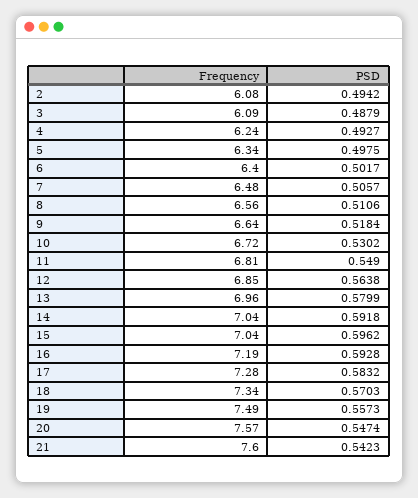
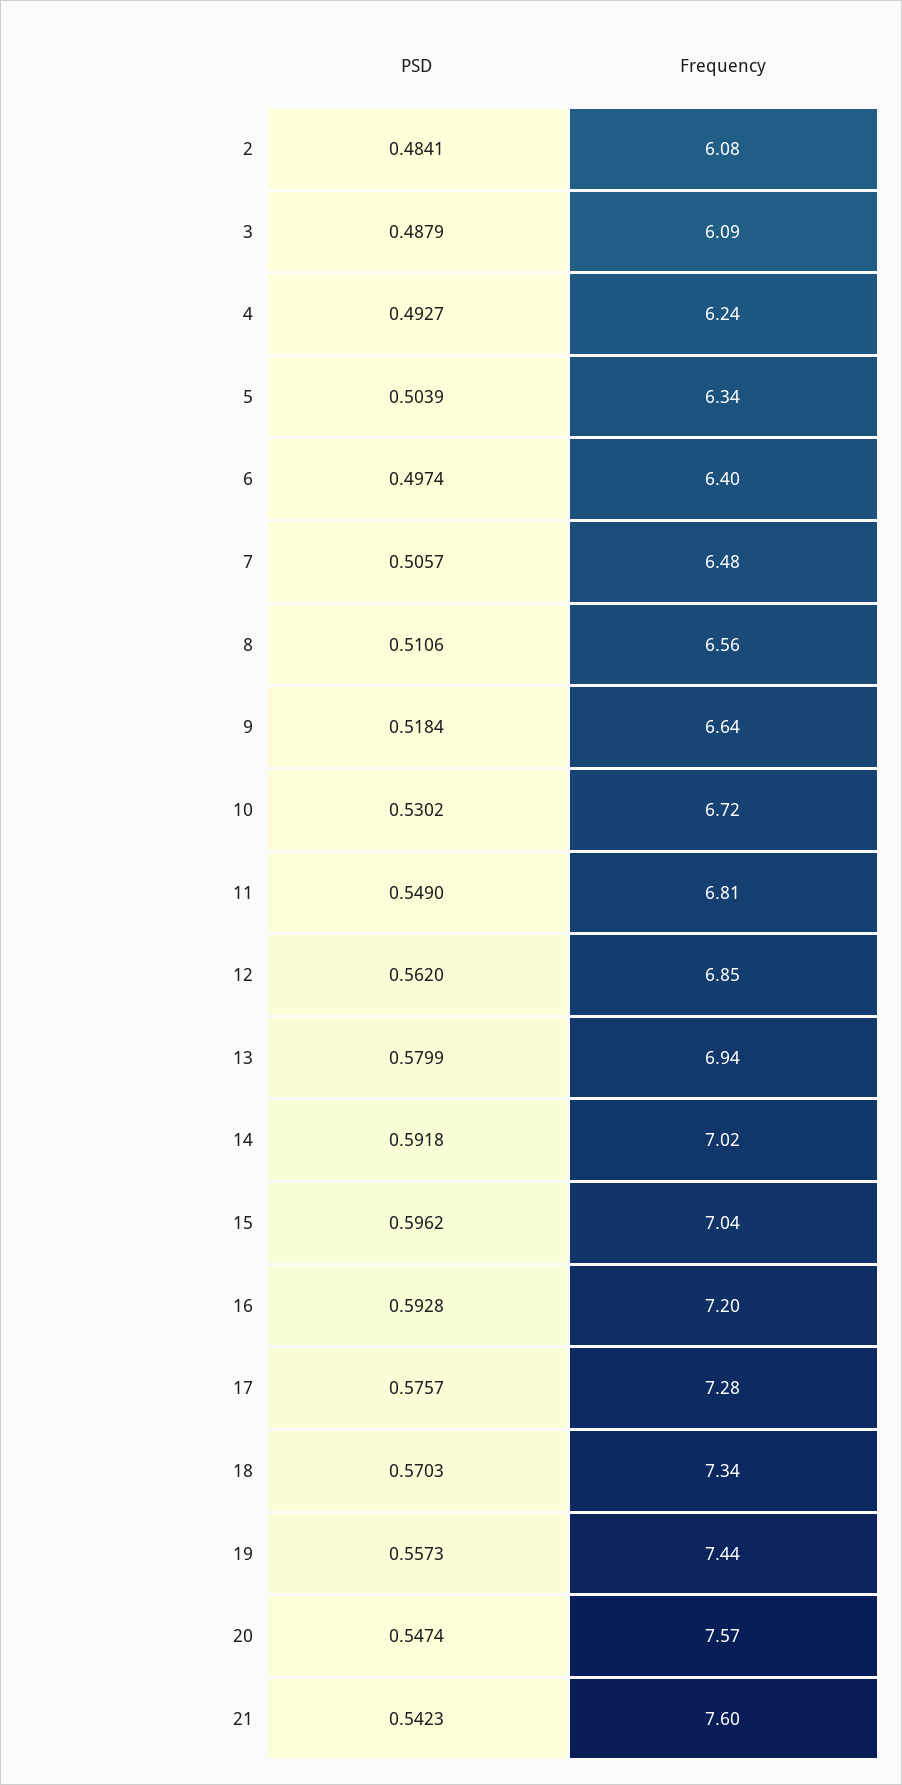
PSD, 2: 0.4942 -> 0.4841
PSD, 5: 0.4975 -> 0.5039
PSD, 6: 0.5017 -> 0.4974
PSD, 12: 0.5638 -> 0.562
Frequency, 13: 6.96 -> 6.94
Frequency, 14: 7.04 -> 7.02
Frequency, 16: 7.19 -> 7.2
PSD, 17: 0.5832 -> 0.5757
Frequency, 19: 7.49 -> 7.44

